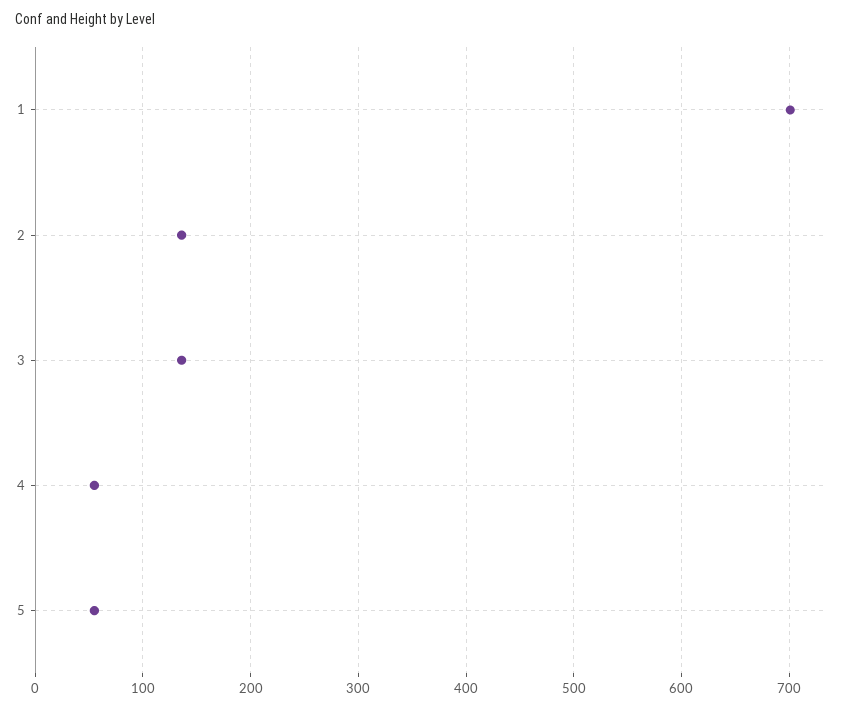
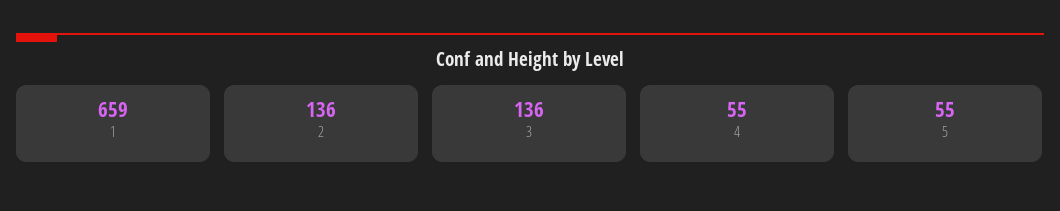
1: 700 -> 659

